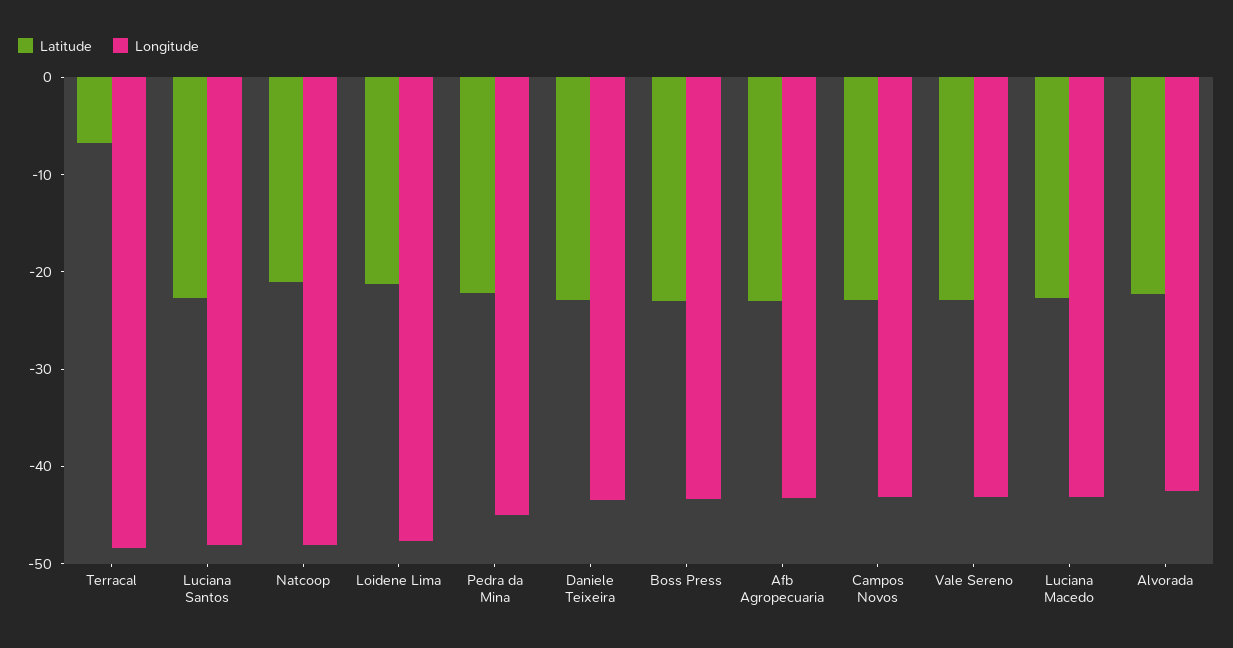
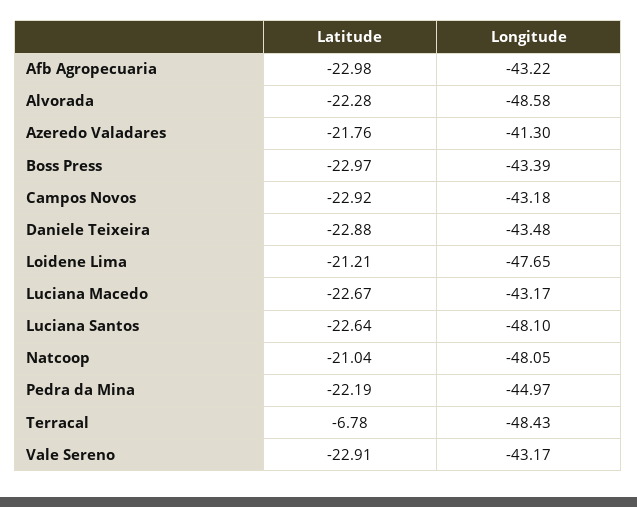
Longitude, Alvorada: -42 -> -48.58
Latitude, Azeredo Valadares: none -> -21.76
Longitude, Azeredo Valadares: none -> -41.3

